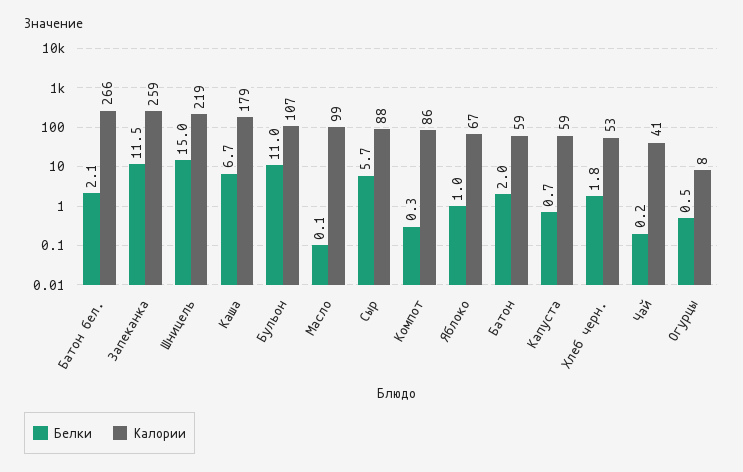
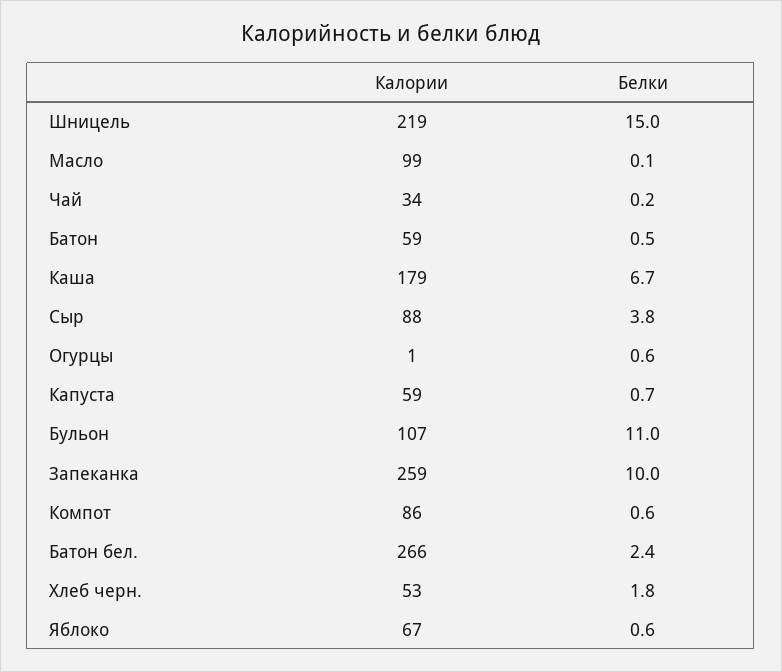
Белки, Батон бел.: 2.1 -> 2.4
Белки, Запеканка: 11.5 -> 10
Белки, Сыр: 5.7 -> 3.8
Белки, Компот: 0.3 -> 0.6
Белки, Яблоко: 1 -> 0.6
Белки, Батон: 2 -> 0.5
Калории, Чай: 41 -> 34
Белки, Огурцы: 0.5 -> 0.6
Калории, Огурцы: 8 -> 1

